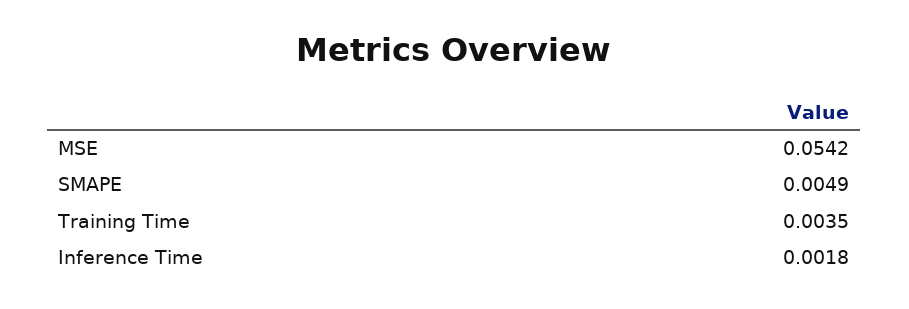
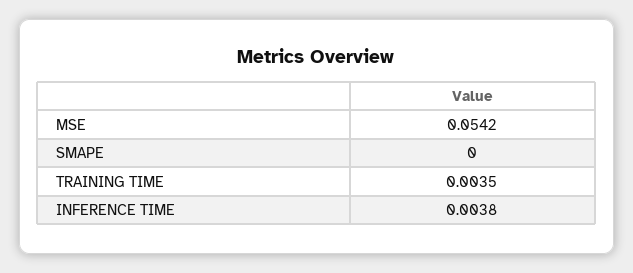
SMAPE: 0.0049 -> 0
Inference Time: 0.0018 -> 0.0038

